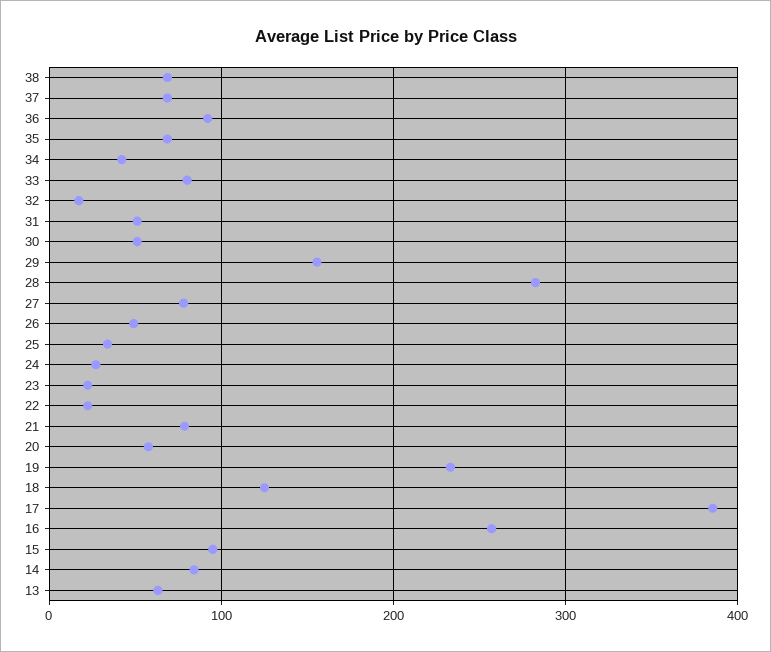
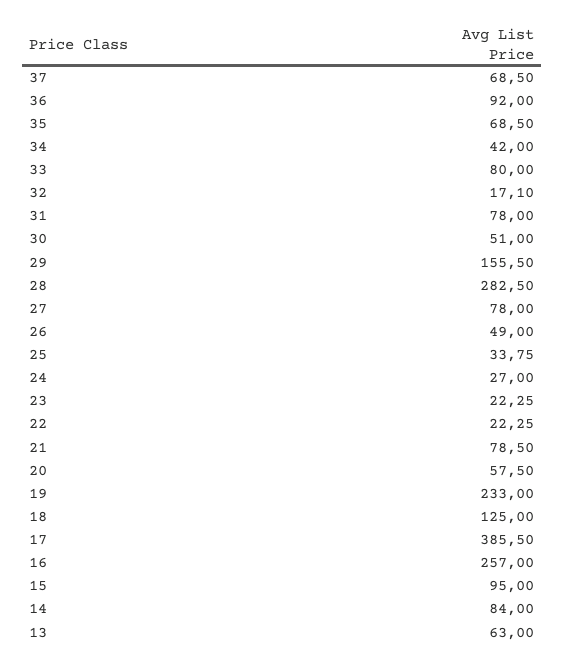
38: 70 -> none
31: 50 -> 78

